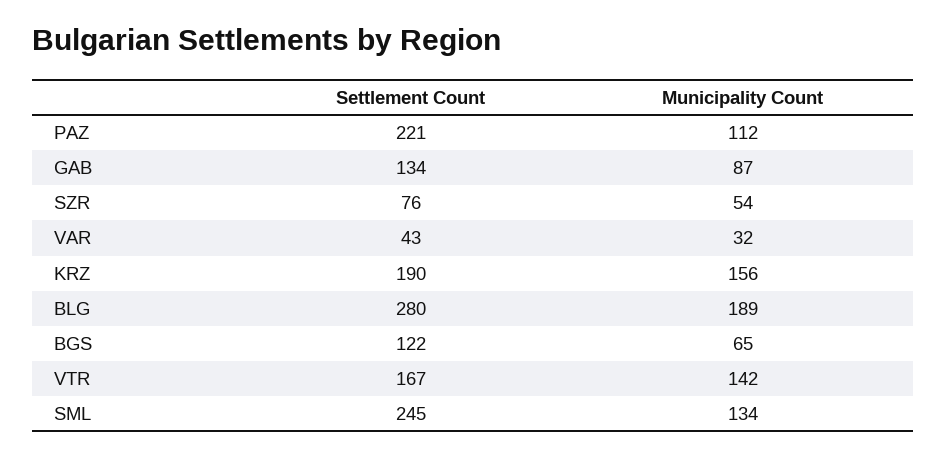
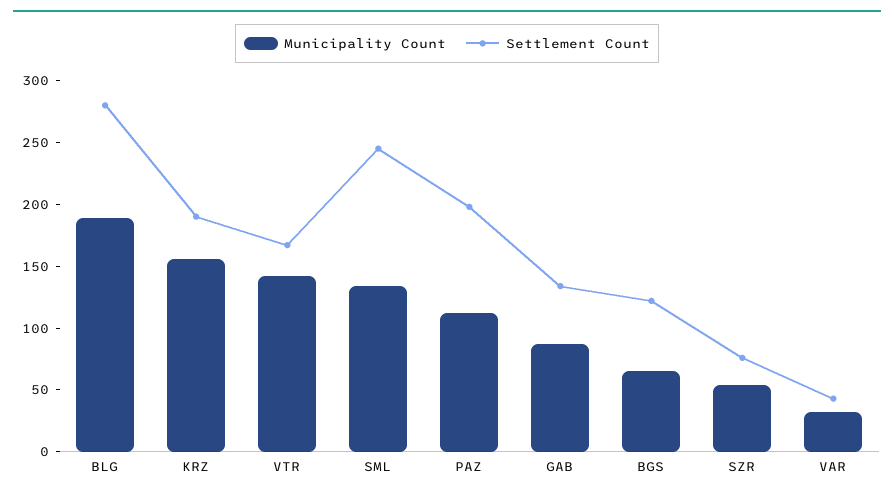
Settlement Count, PAZ: 221 -> 200

